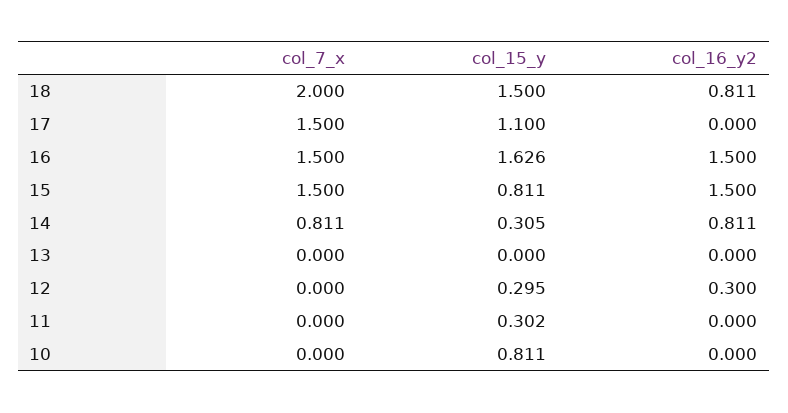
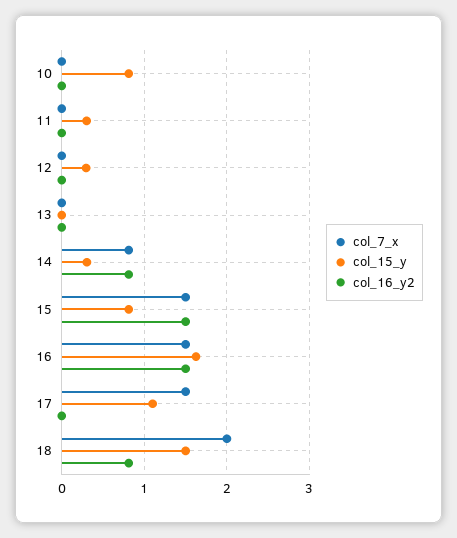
col_16_y2, 12: 0.3 -> 0

